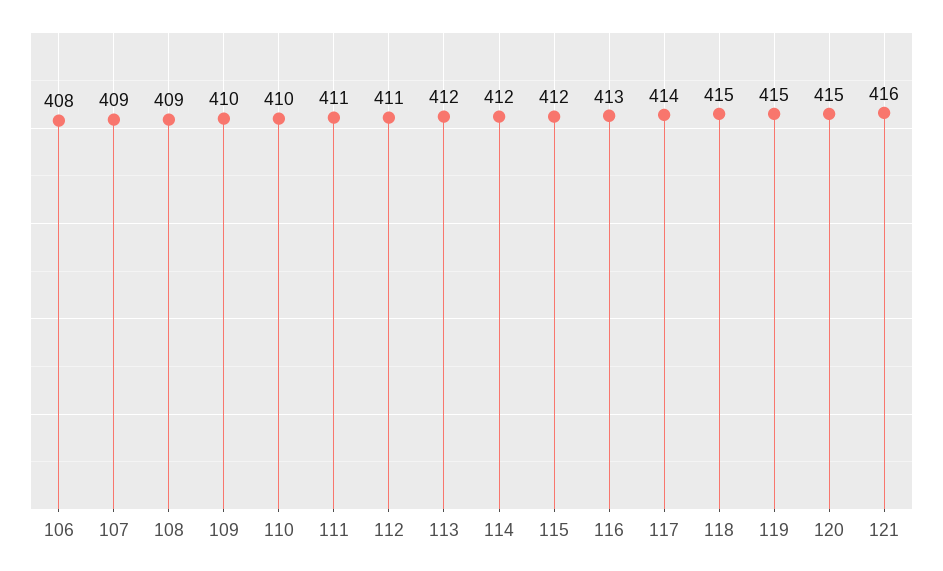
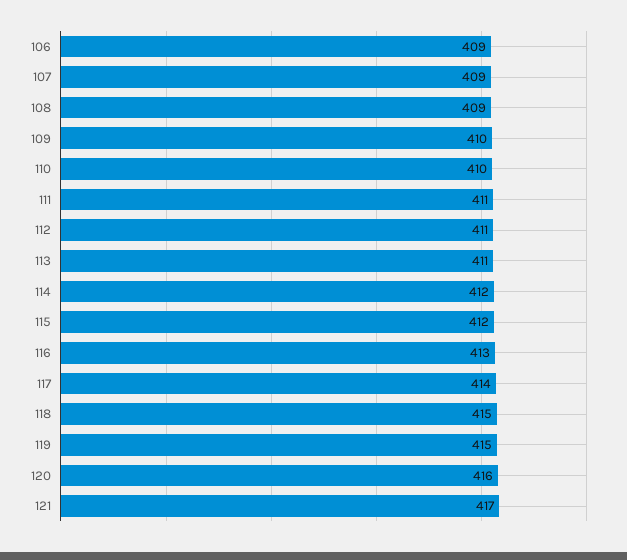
106: 408 -> 409
113: 412 -> 411
120: 415 -> 416
121: 416 -> 417

